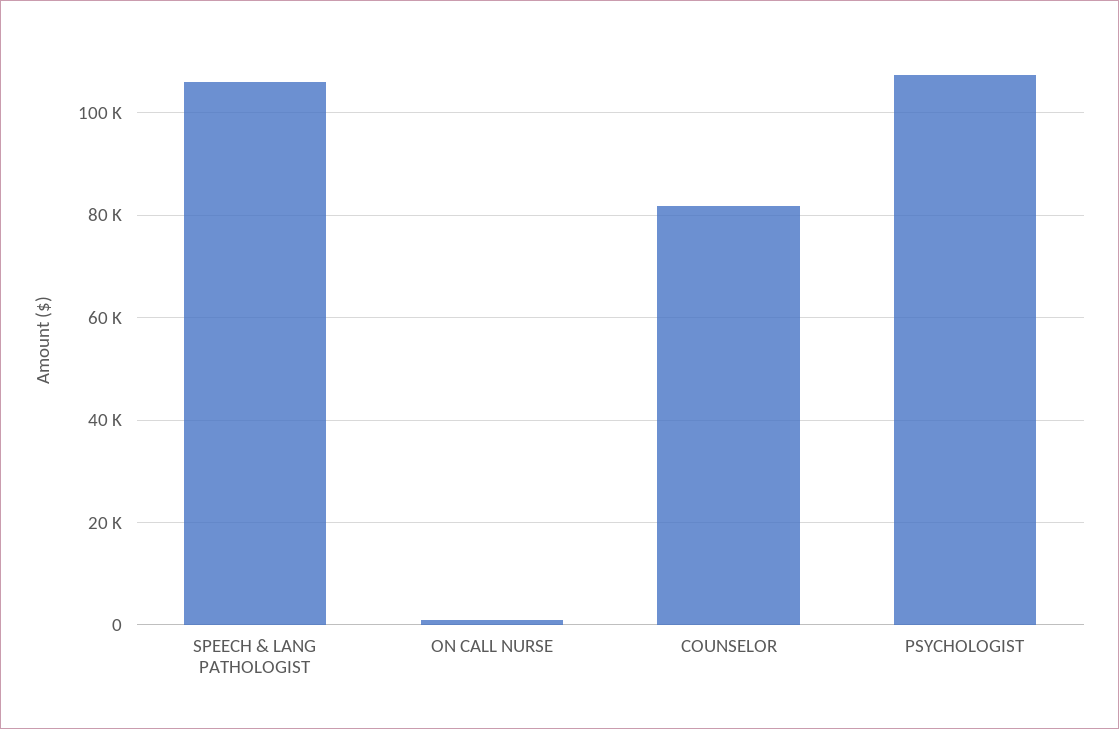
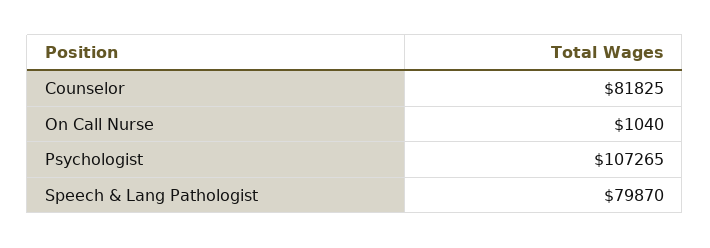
SPEECH & LANG PATHOLOGIST: 106000 -> 79870

